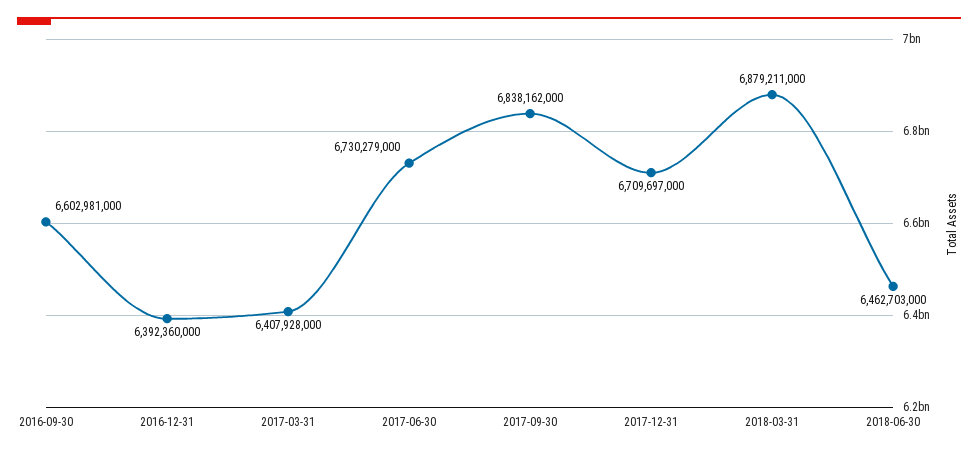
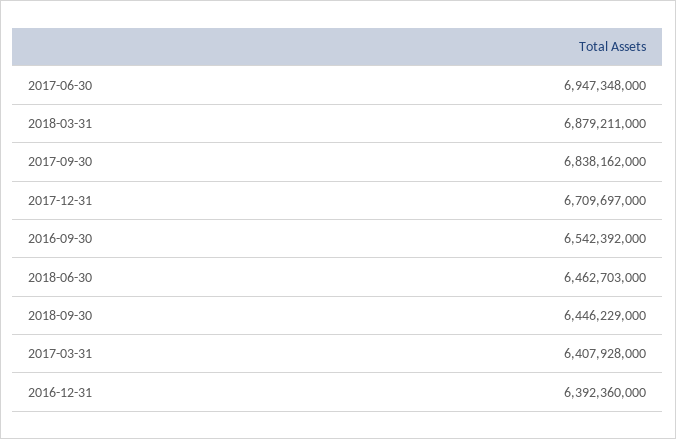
2016-09-30: 6602981000 -> 6542392000
2017-06-30: 6730279000 -> 6947348000
2018-09-30: none -> 6446229000

